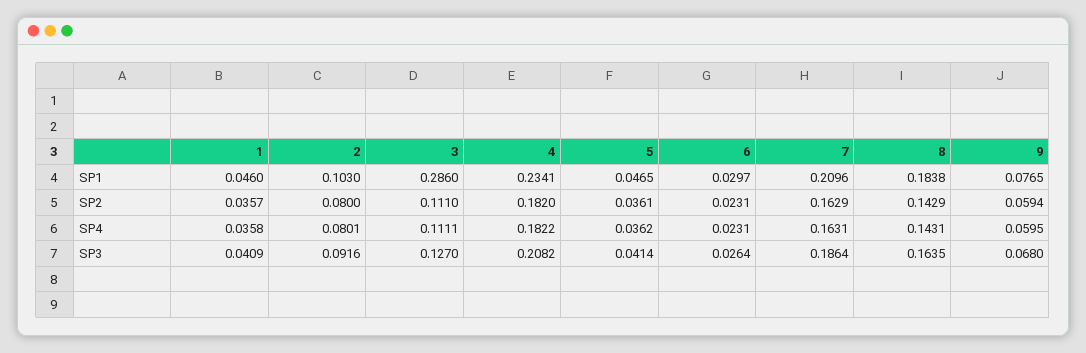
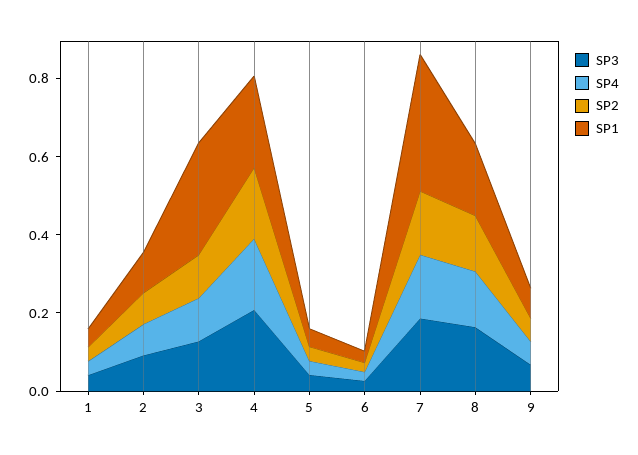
SP1, 7: 0.2096 -> 0.35

